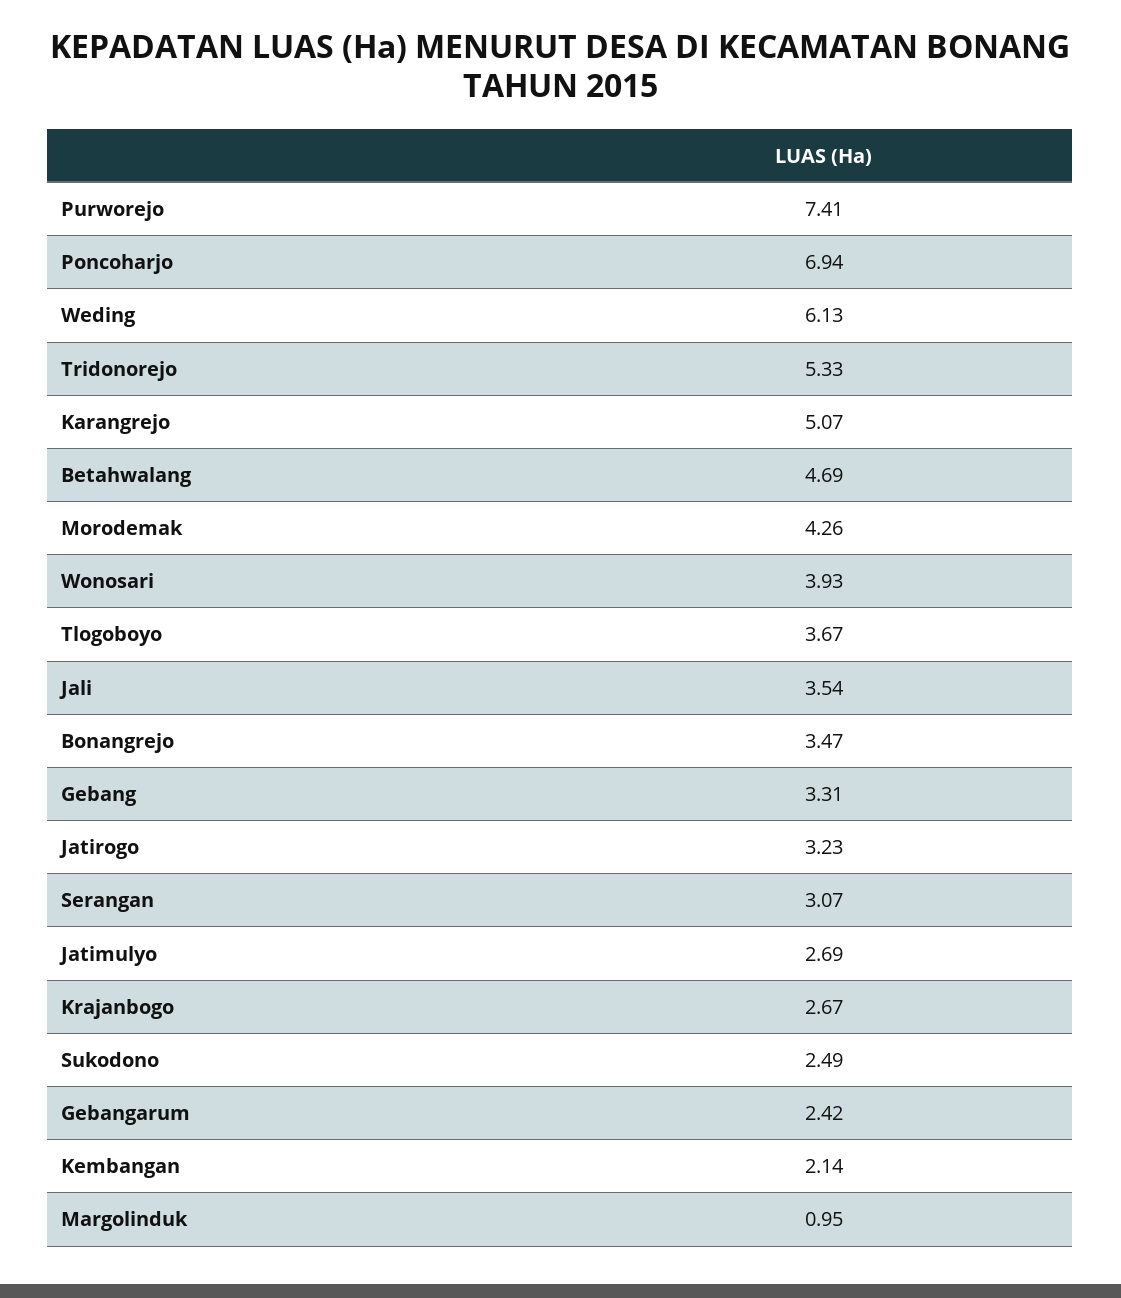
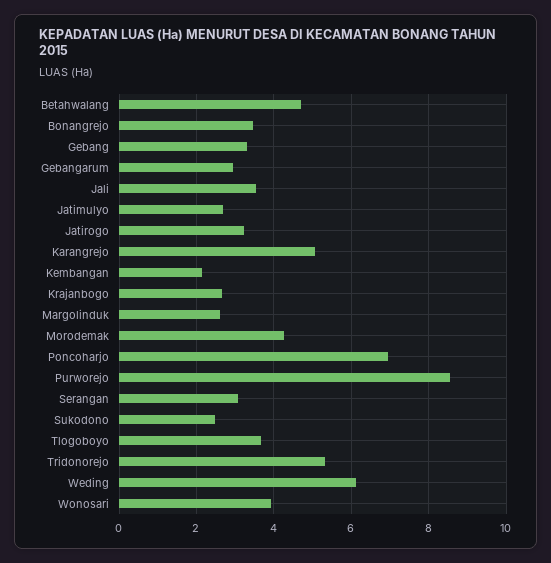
Purworejo: 7.41 -> 8.6
Gebangarum: 2.42 -> 3
Margolinduk: 0.95 -> 2.6

